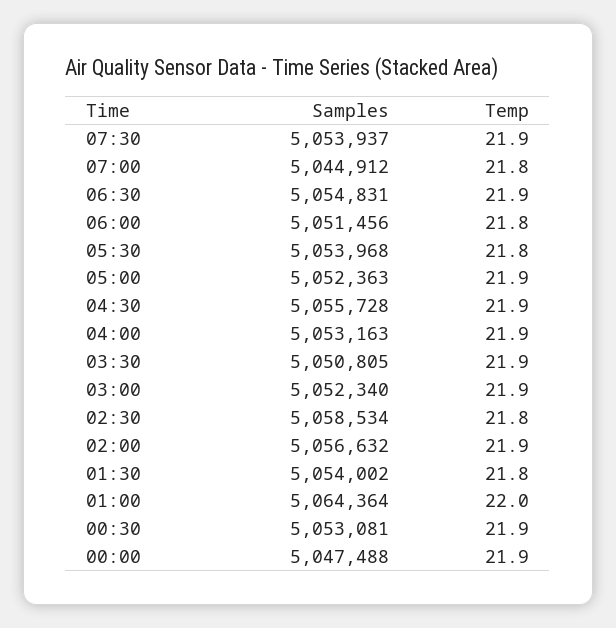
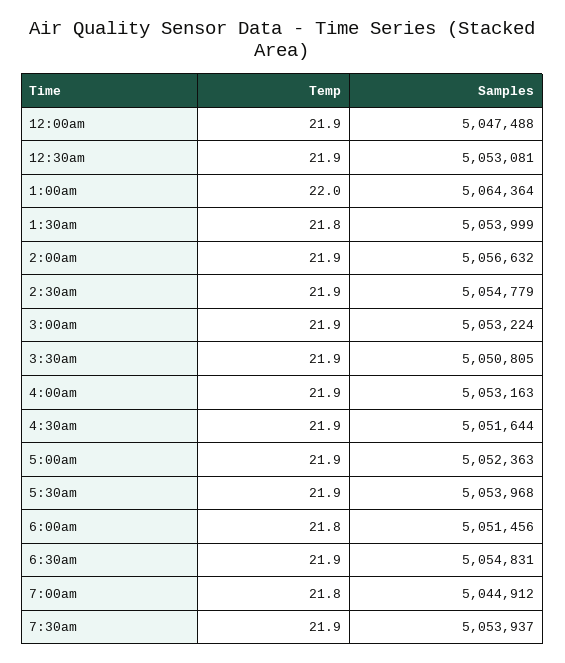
Temp, 05:30: 21.8 -> 21.9
Samples, 04:30: 5055728 -> 5051644
Samples, 03:00: 5052340 -> 5053224
Samples, 02:30: 5058534 -> 5054779
Temp, 02:30: 21.8 -> 21.9
Samples, 01:30: 5054002 -> 5053999

